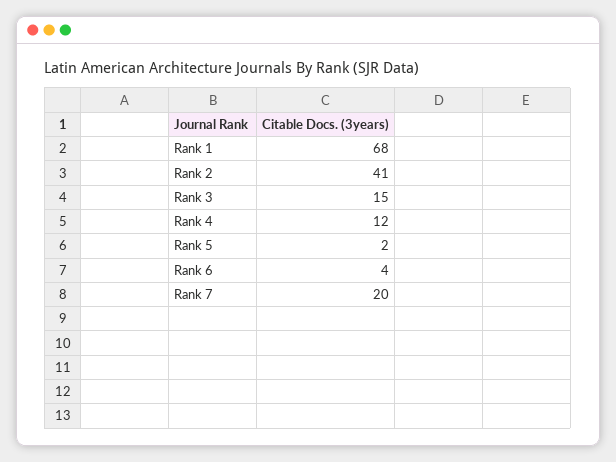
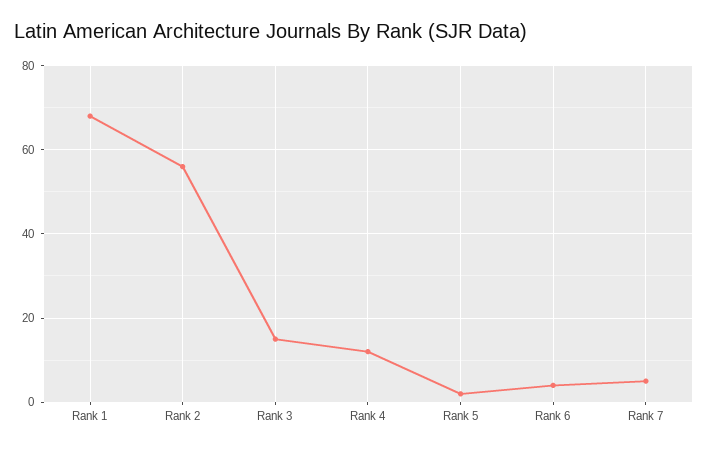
Rank 2: 41 -> 55
Rank 7: 20 -> 5

